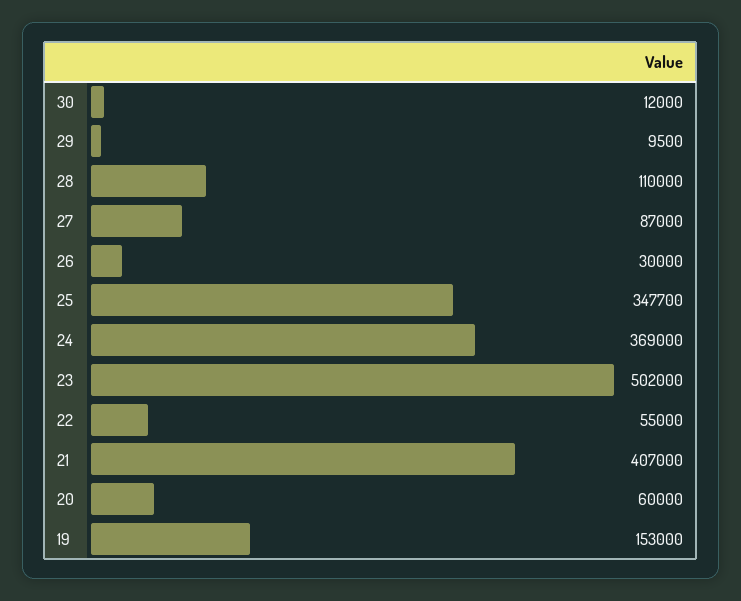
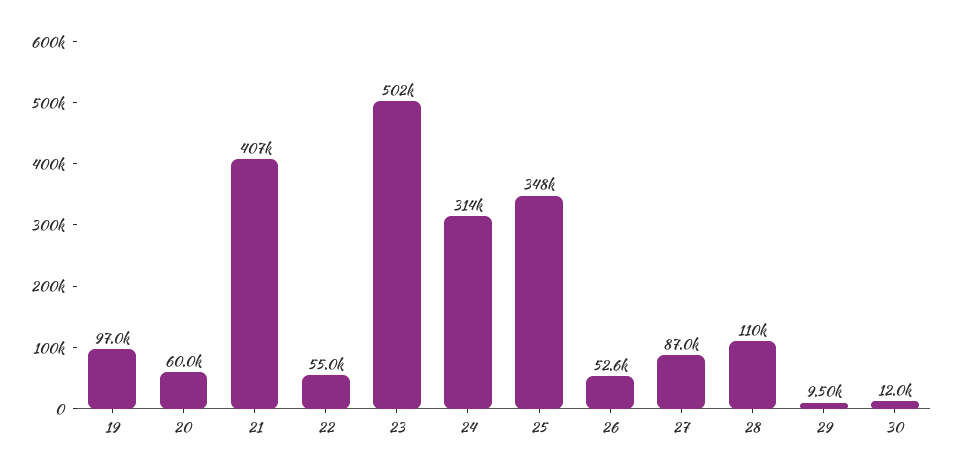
26: 30000 -> 52600
24: 369000 -> 314000
19: 153000 -> 97000

